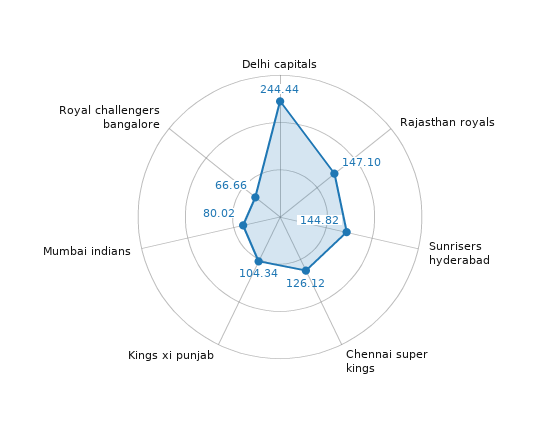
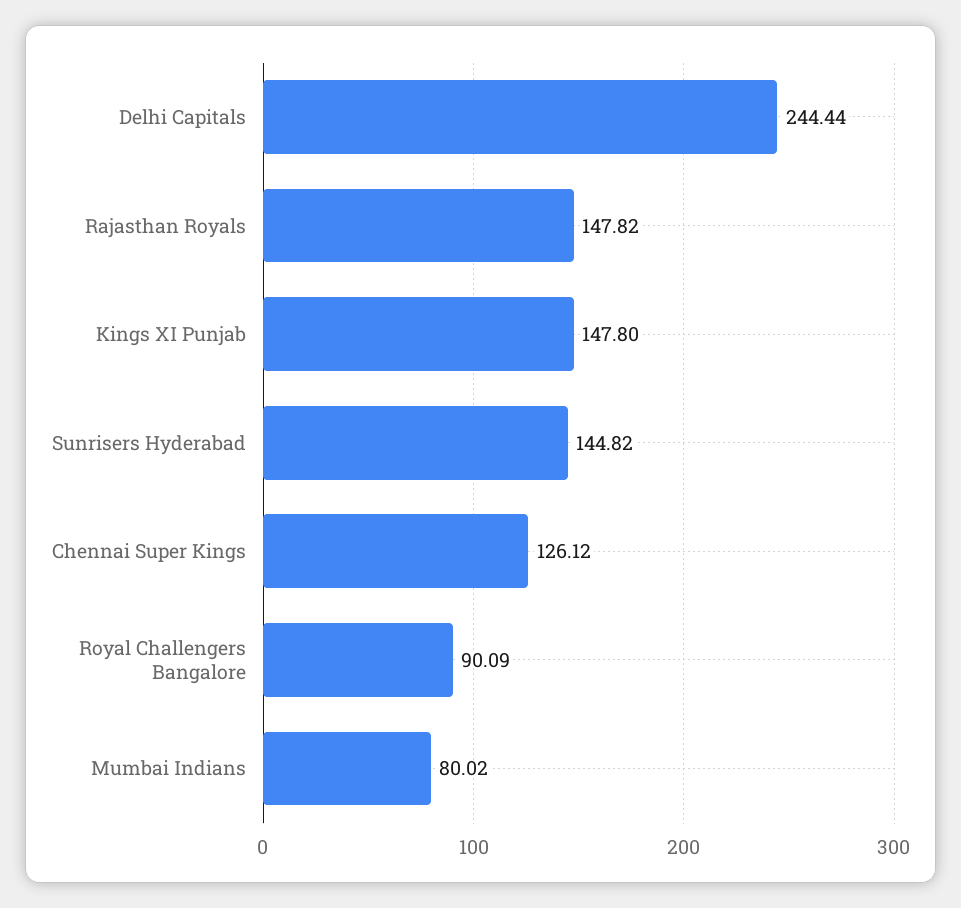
Rajasthan royals: 147.1 -> 147.82
Kings xi punjab: 104.34 -> 147.8
Royal challengers bangalore: 66.66 -> 90.09

